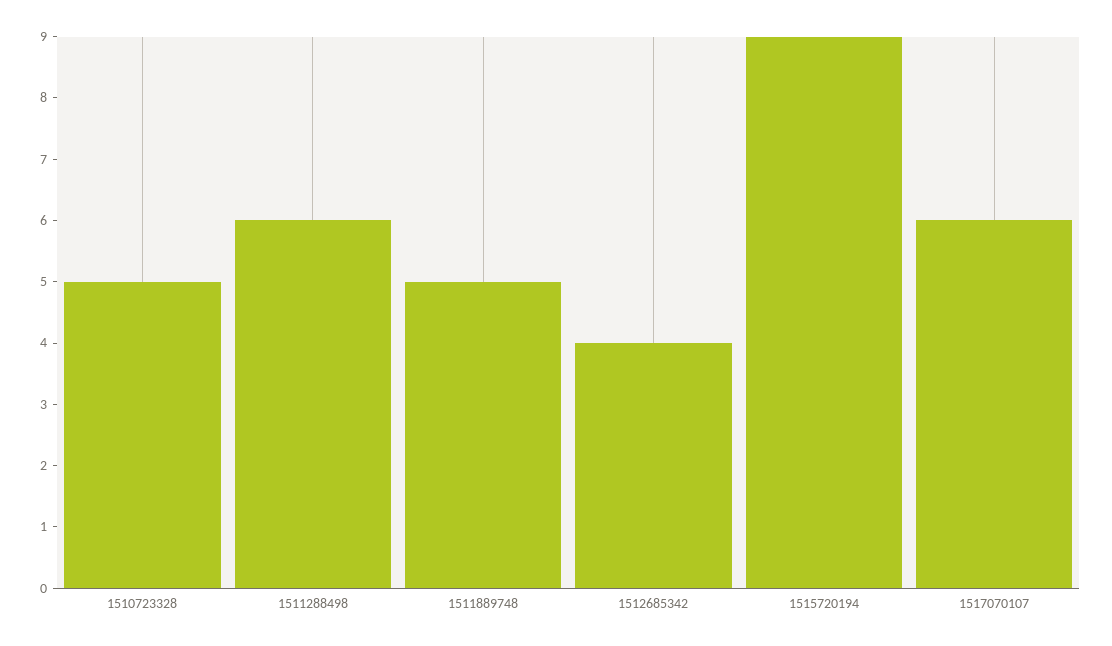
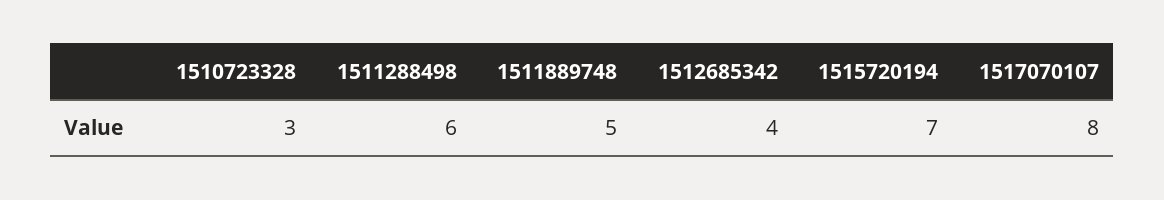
1510723328: 5 -> 3
1515720194: 9 -> 7
1517070107: 6 -> 8

